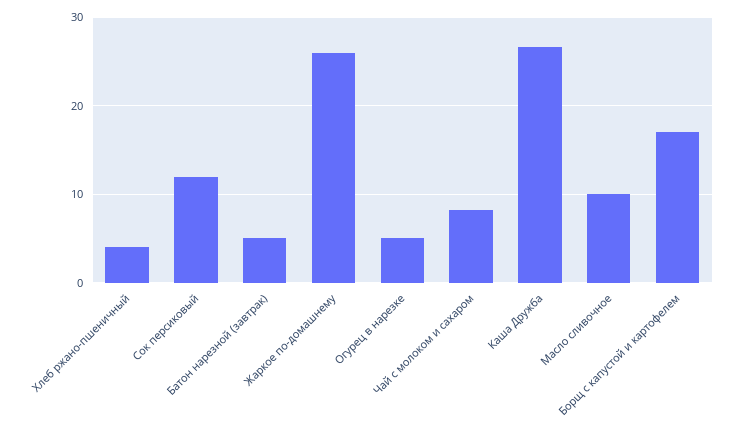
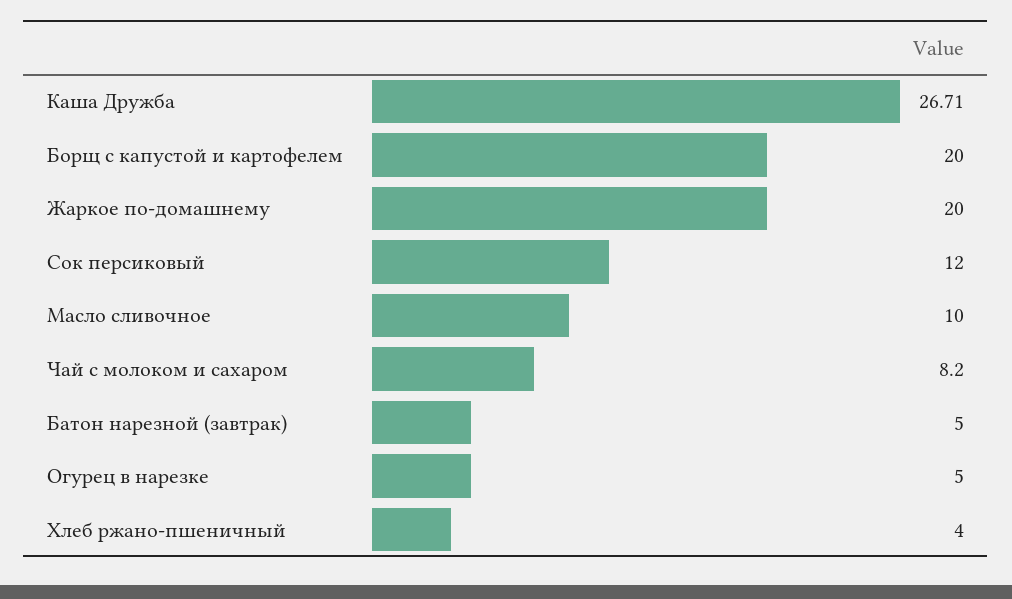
Жаркое по-домашнему: 26 -> 20
Борщ с капустой и картофелем: 17 -> 20

